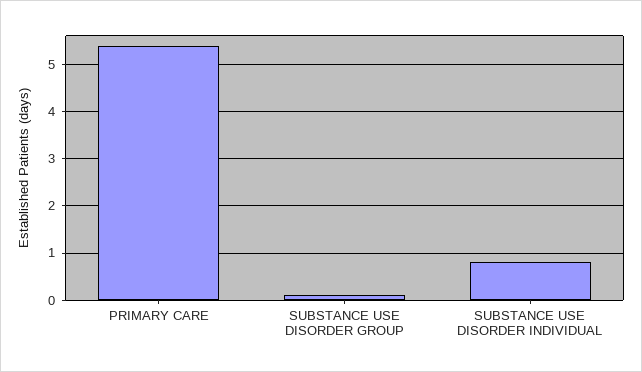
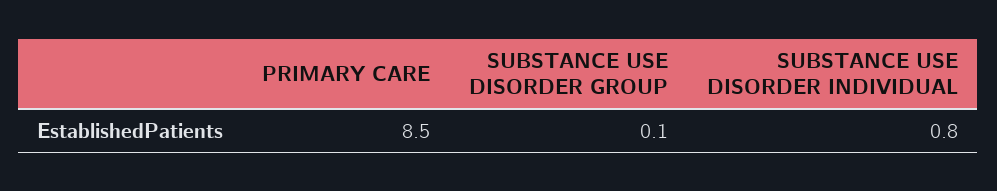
PRIMARY CARE: 5.5 -> 8.5

